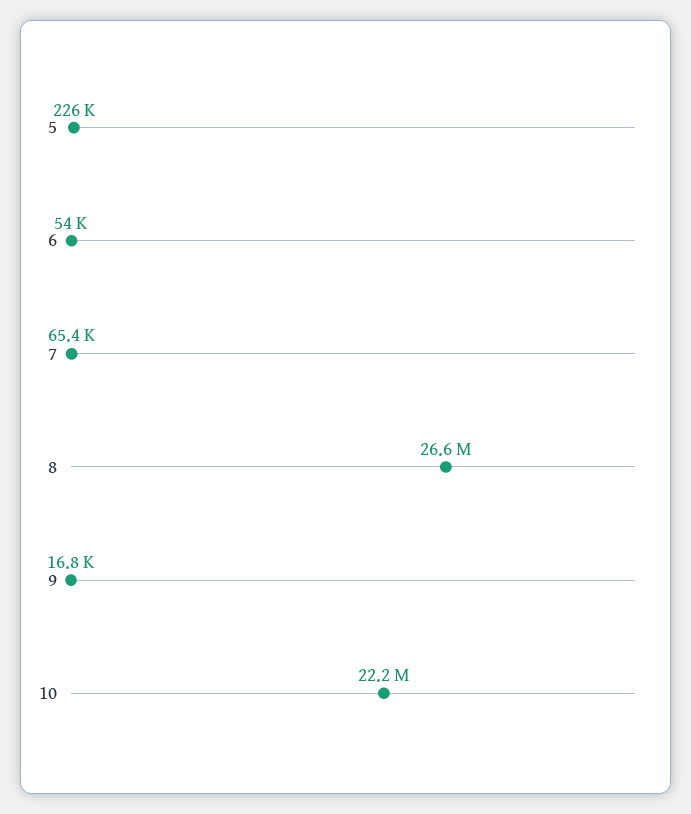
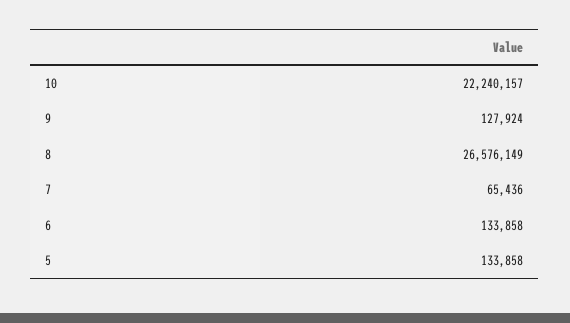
5: 226000 -> 133858
6: 54000 -> 133858
9: 16800 -> 127924

